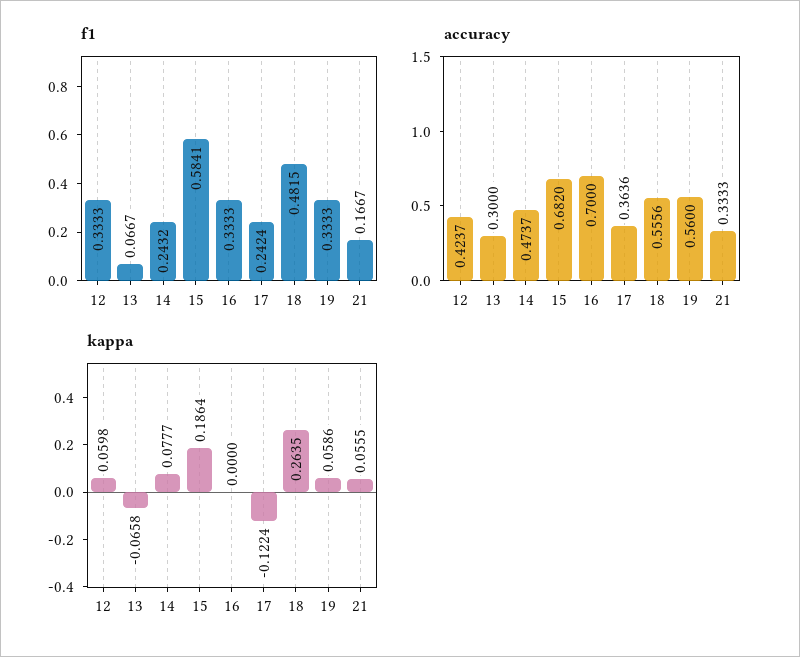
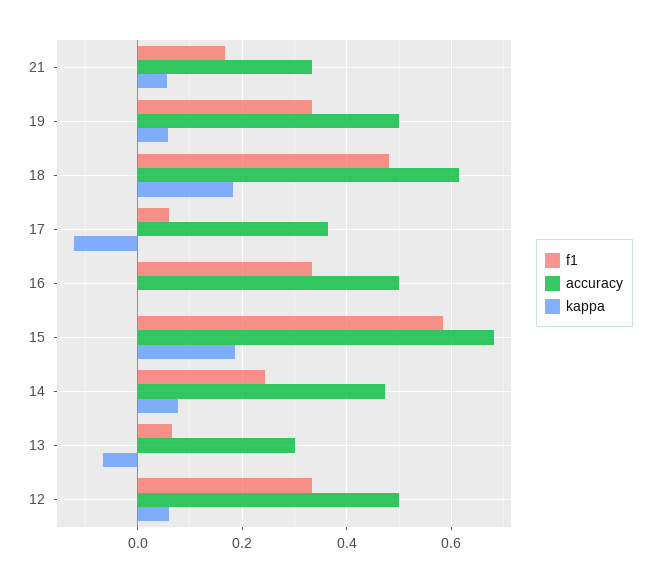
f1, 17: 0.2424 -> 0.06
accuracy, 12: 0.4237 -> 0.5
accuracy, 16: 0.7 -> 0.5
accuracy, 18: 0.5556 -> 0.62
accuracy, 19: 0.56 -> 0.5
kappa, 18: 0.2635 -> 0.18

